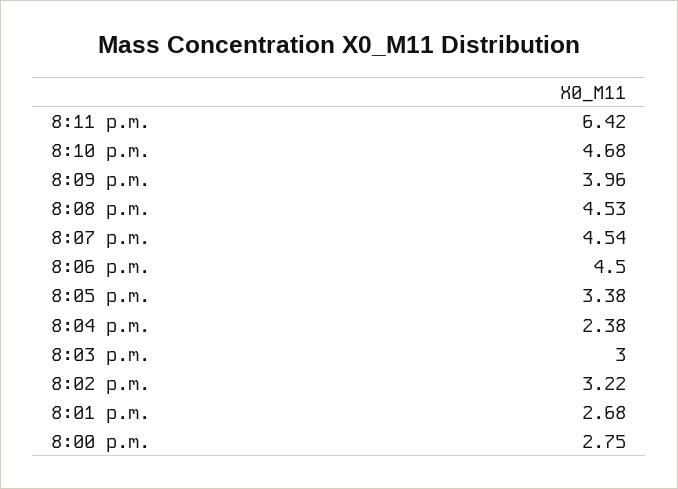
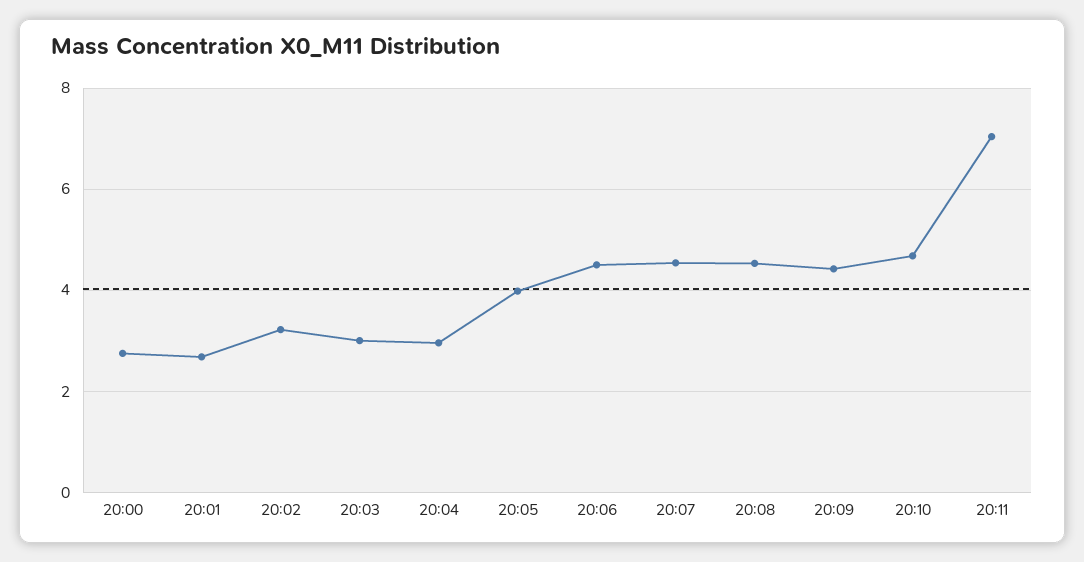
8:11 p.m.: 6.42 -> 7
8:09 p.m.: 3.96 -> 4.4
8:05 p.m.: 3.38 -> 4
8:04 p.m.: 2.38 -> 3

